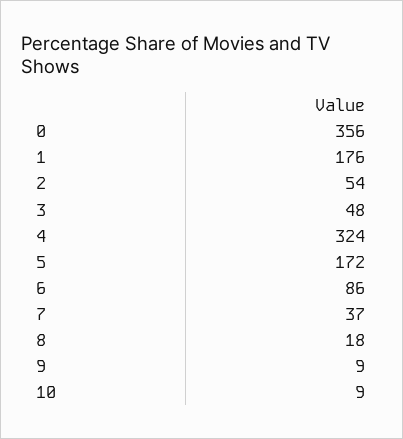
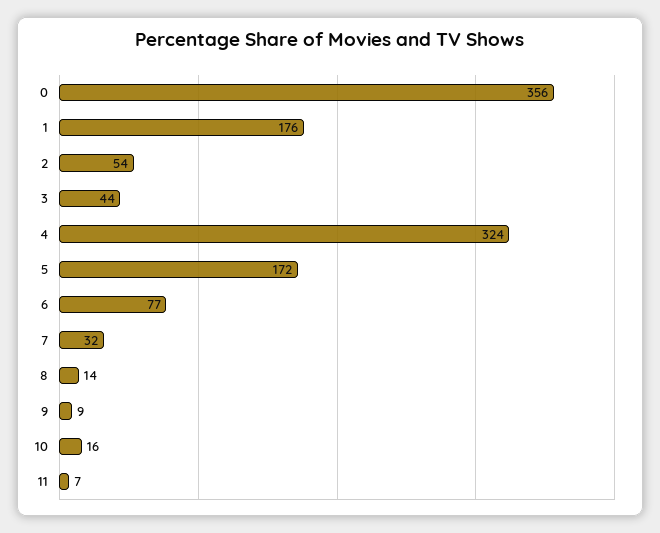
3: 48 -> 44
6: 86 -> 77
7: 37 -> 32
8: 18 -> 14
10: 9 -> 16
11: none -> 7

